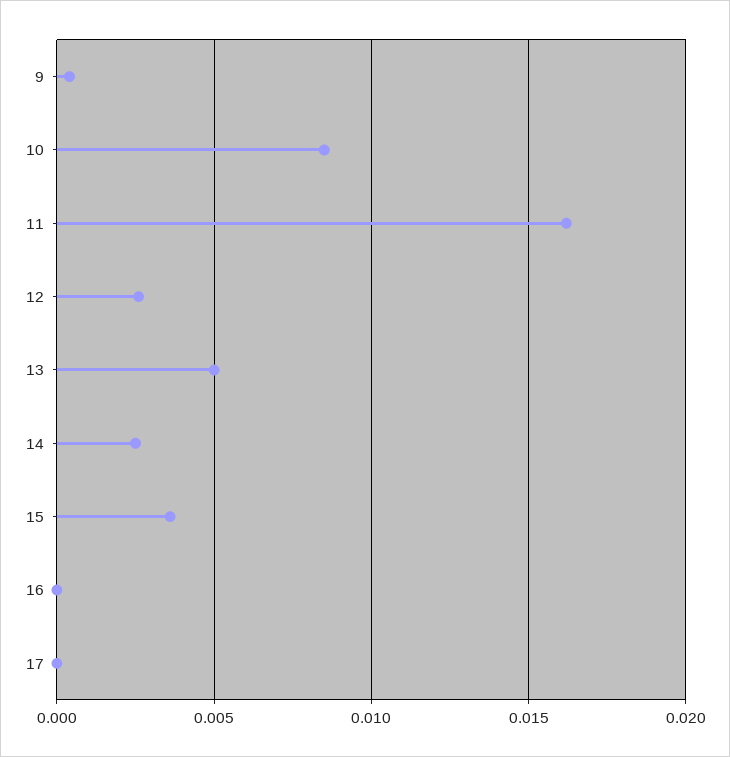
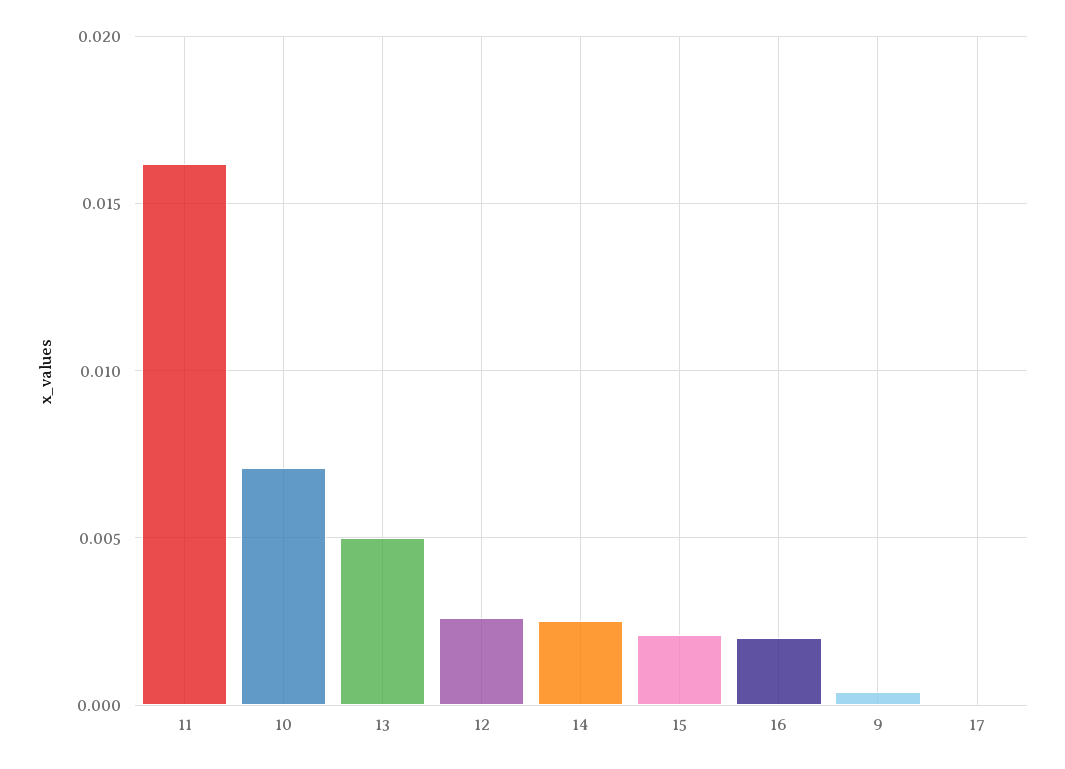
10: 0.0085 -> 0.007
15: 0.0035 -> 0.002
16: 0 -> 0.002

